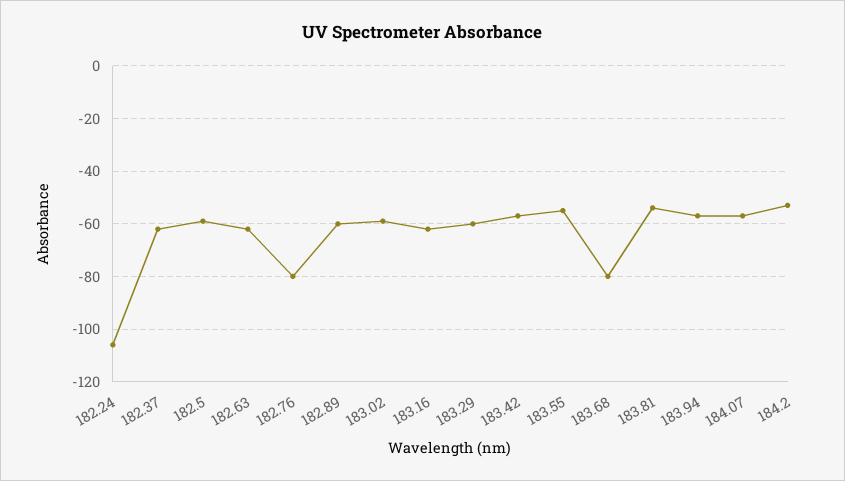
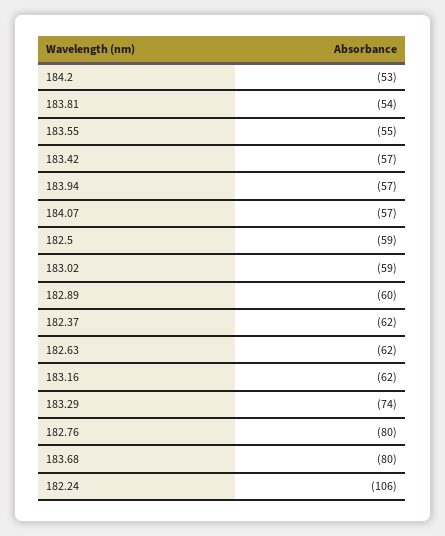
183.29: -60 -> -74

